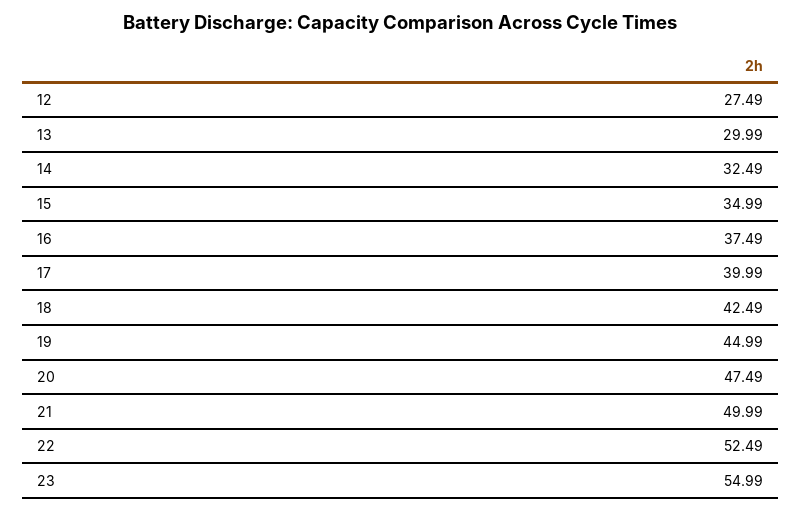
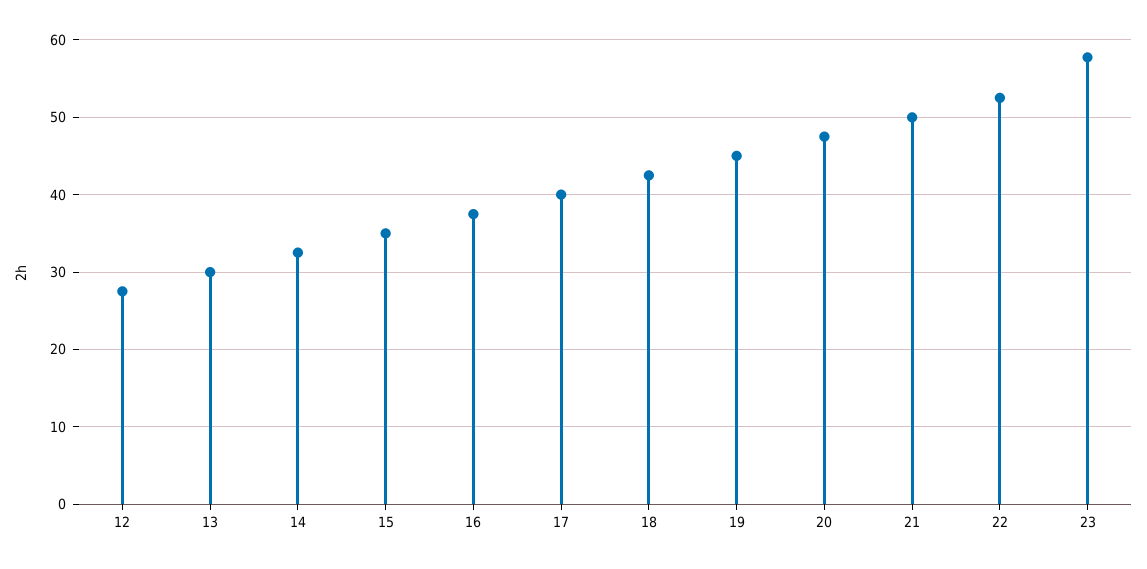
23: 54.99 -> 58

